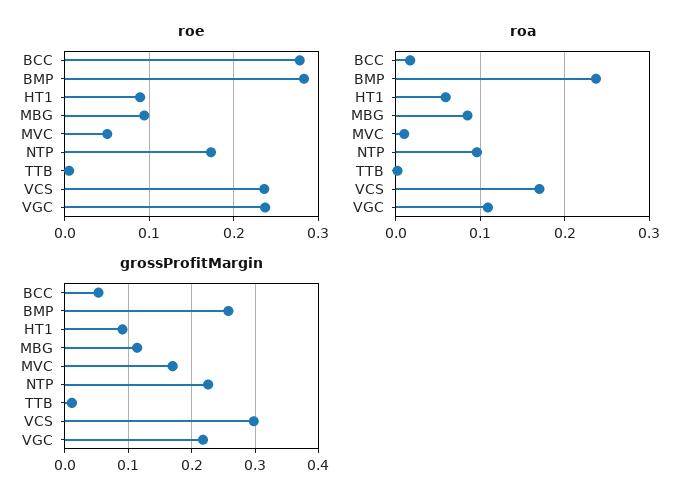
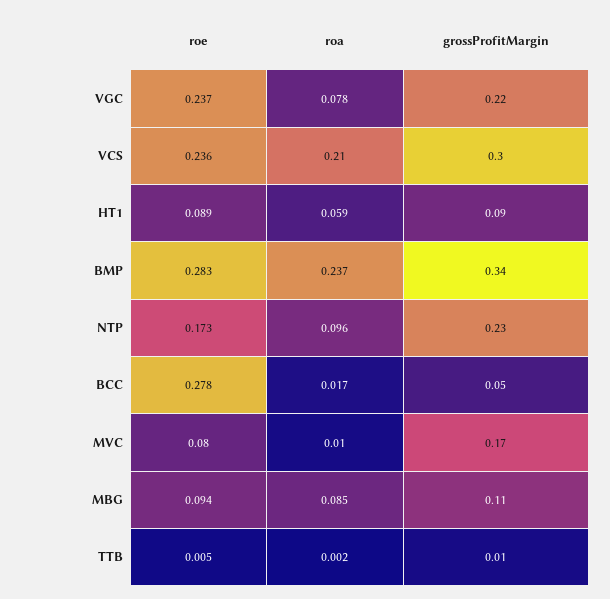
roe, MVC: 0.05 -> 0.08
roa, VCS: 0.17 -> 0.21
roa, VGC: 0.11 -> 0.078
grossProfitMargin, BMP: 0.26 -> 0.34

